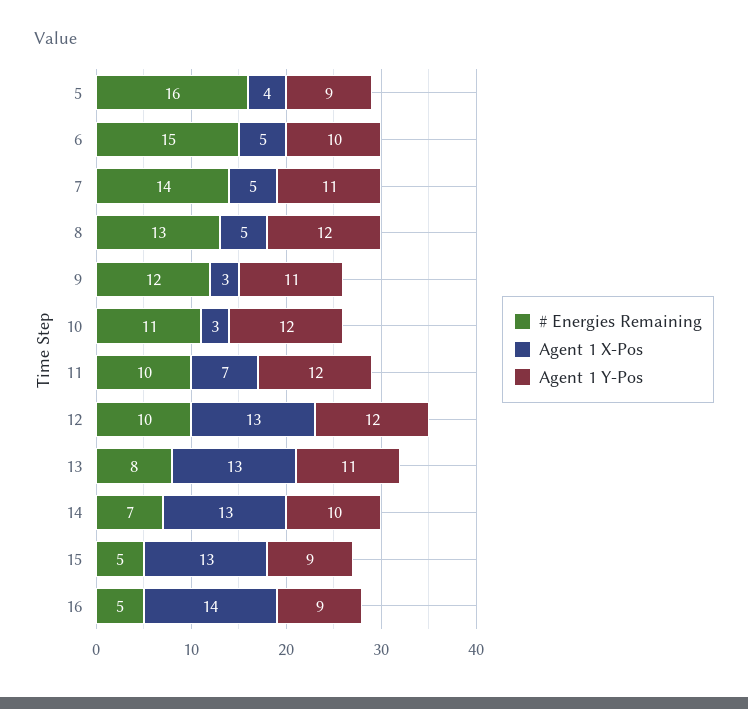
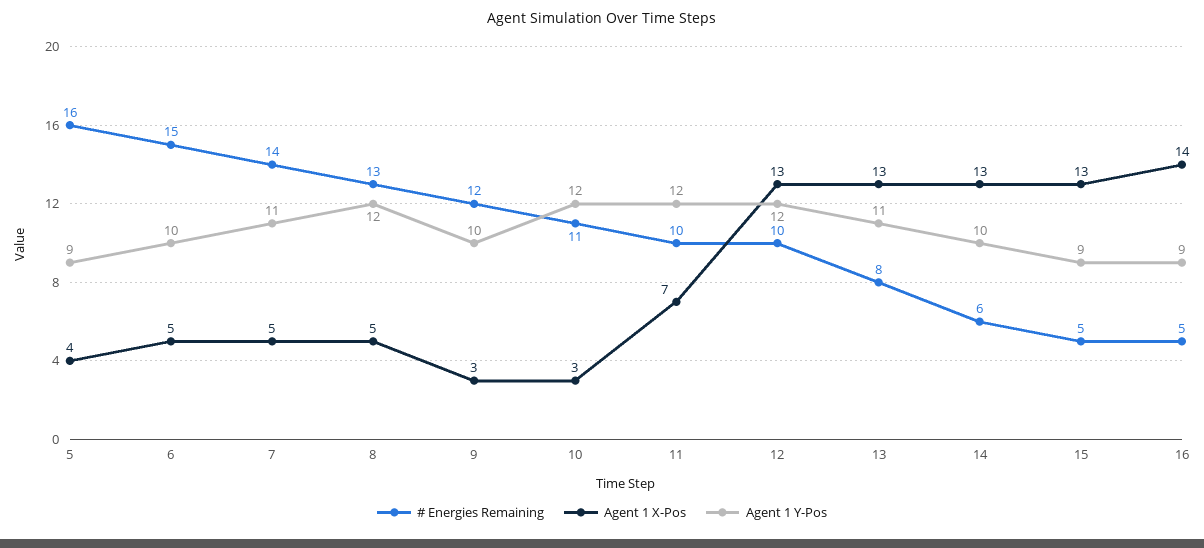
Agent 1 Y-Pos, 9: 11 -> 10
# Energies Remaining, 14: 7 -> 6

